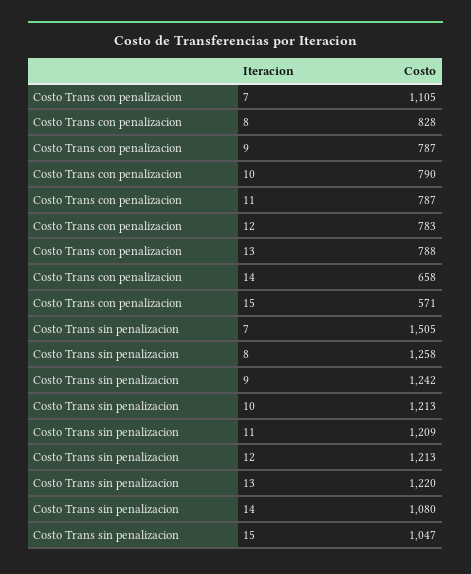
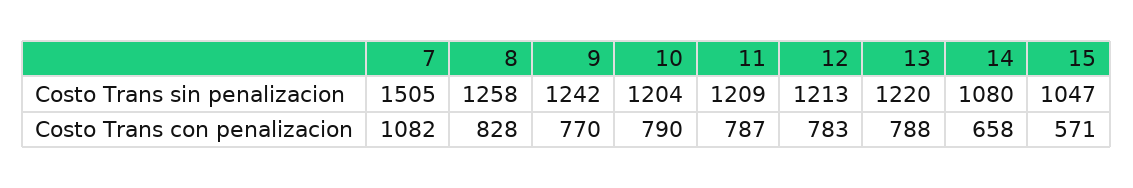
Costo Trans con penalizacion, 7: 1105 -> 1082
Costo Trans con penalizacion, 9: 787 -> 770
Costo Trans sin penalizacion, 10: 1213 -> 1204

